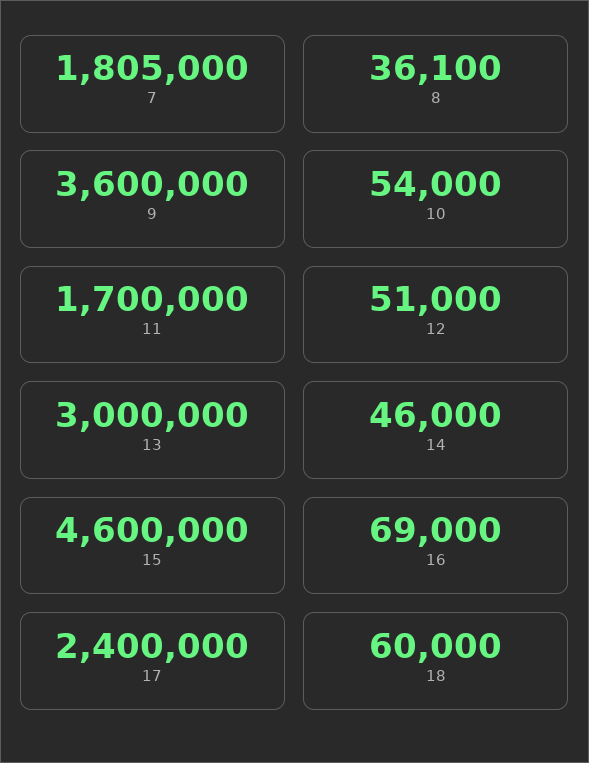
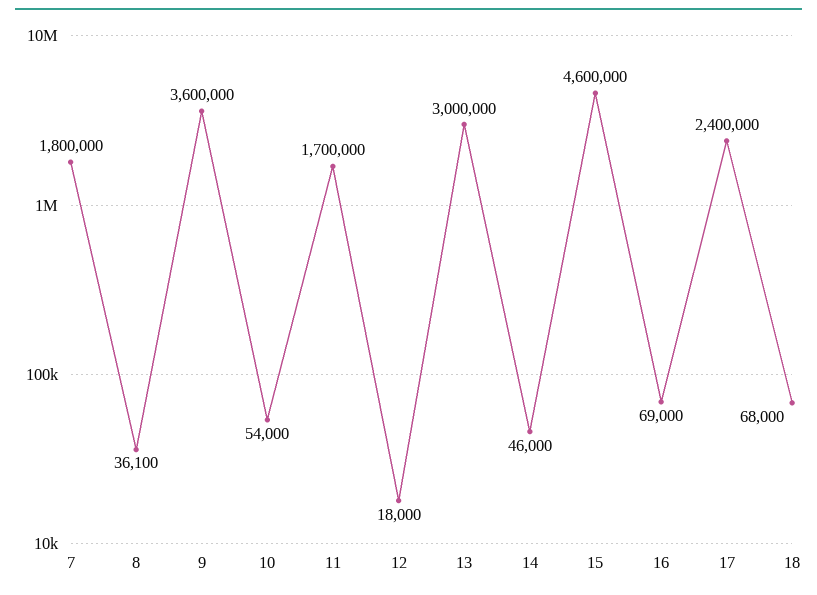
7: 1805000 -> 1800000
12: 51000 -> 18000
18: 60000 -> 68000

